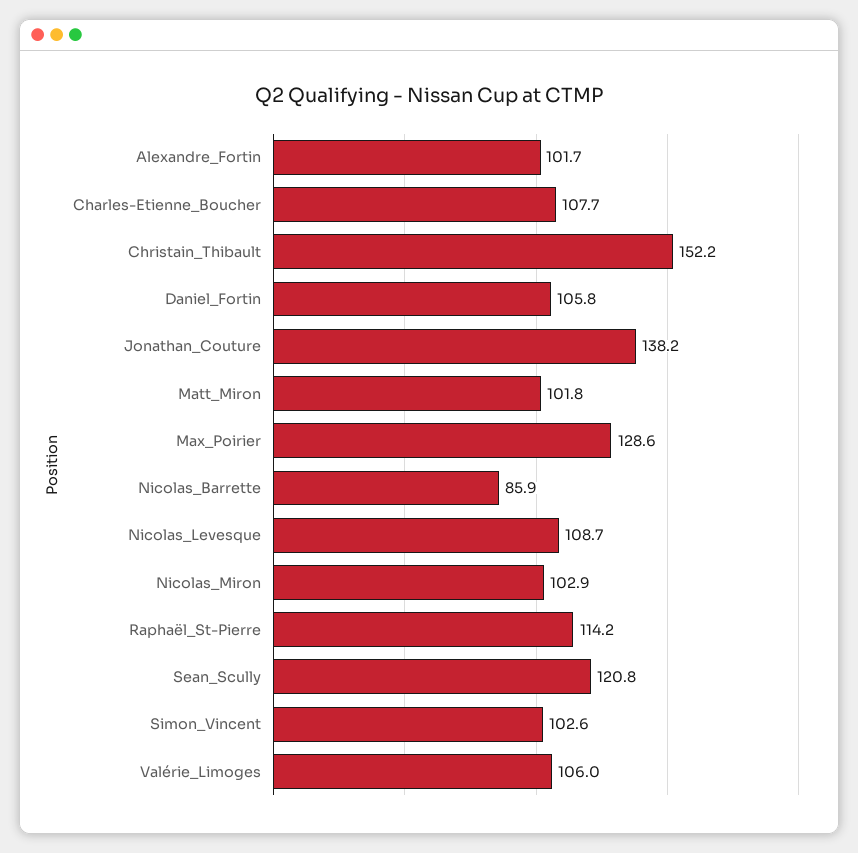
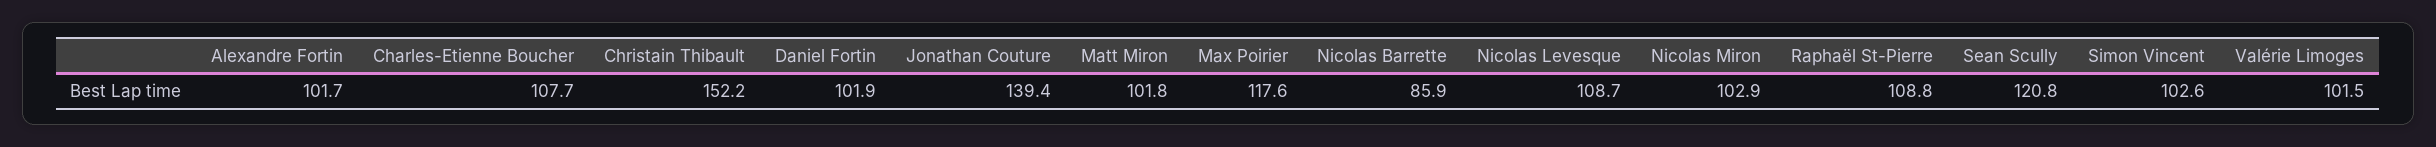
Daniel_Fortin: 105.8 -> 101.9
Jonathan_Couture: 138.2 -> 139.4
Max_Poirier: 128.6 -> 117.6
Raphaël_St-Pierre: 114.2 -> 108.8
Valérie_Limoges: 106 -> 101.5

